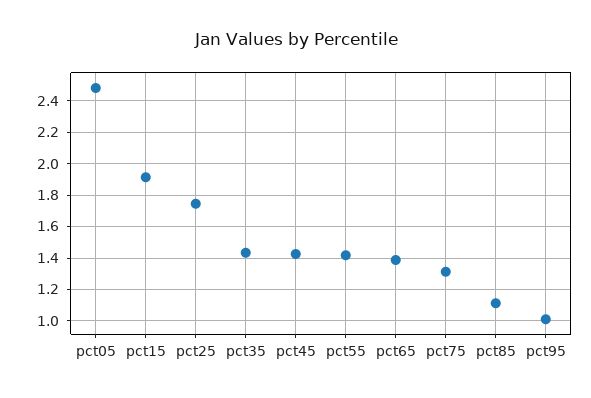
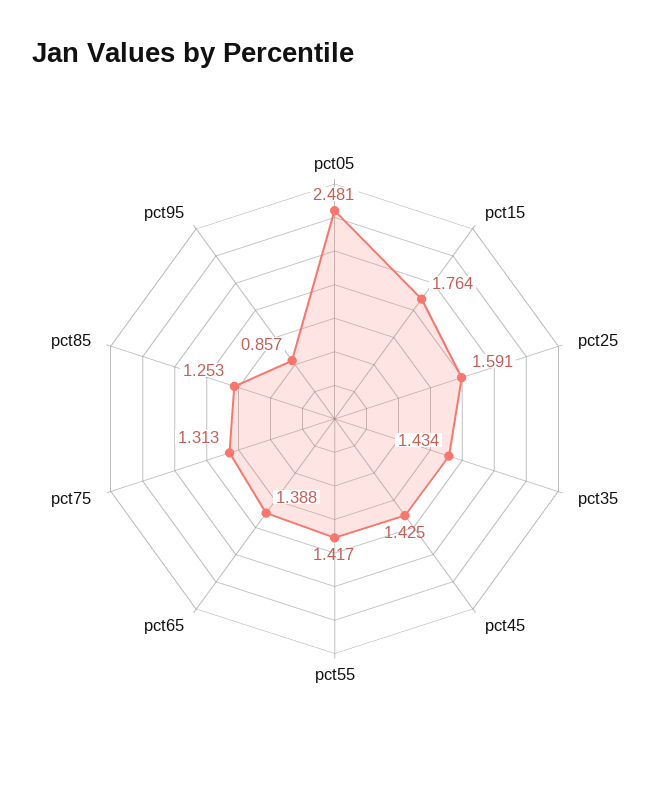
pct15: 1.9 -> 1.764
pct25: 1.75 -> 1.591
pct85: 1.1 -> 1.253
pct95: 1 -> 0.857

